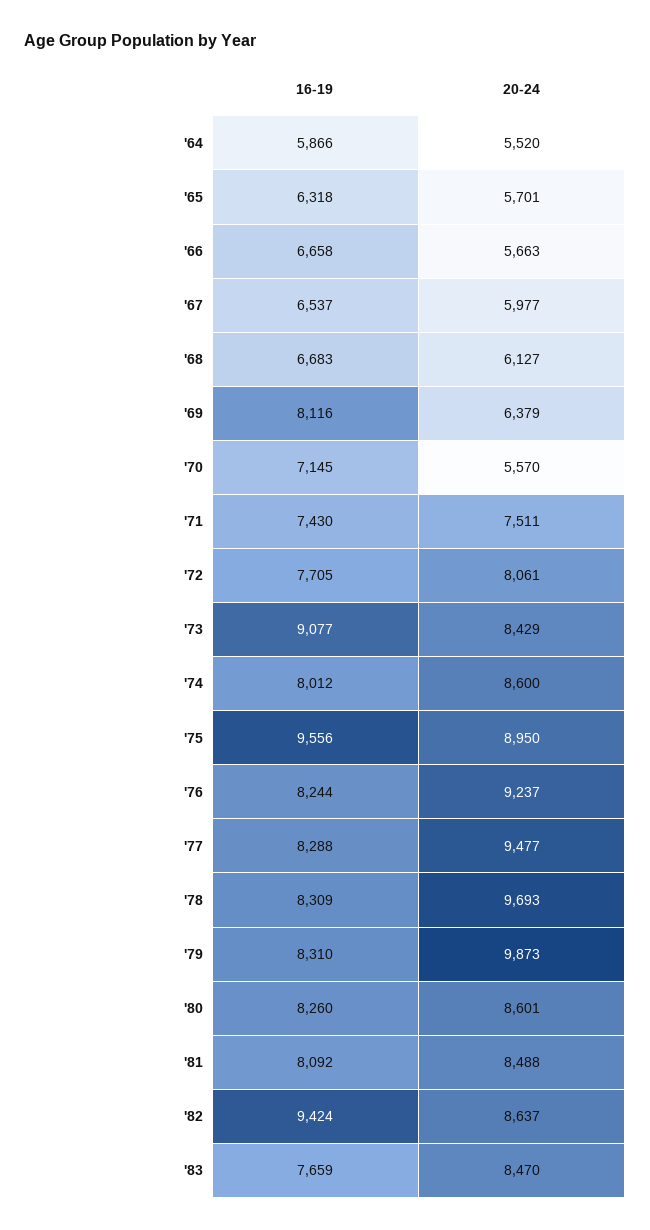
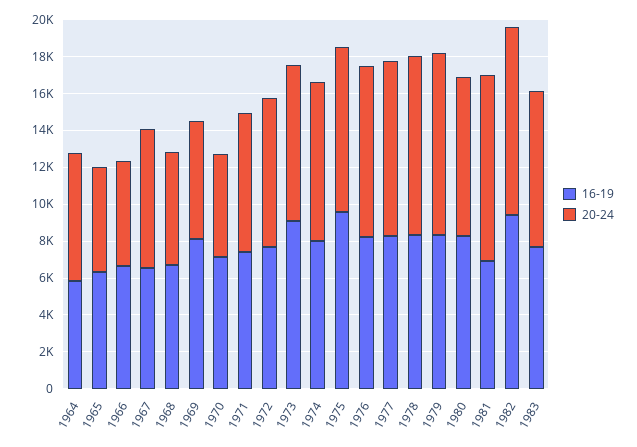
20-24, '64: 5520 -> 7000
20-24, '67: 5977 -> 7500
16-19, '81: 8092 -> 7000
20-24, '81: 8488 -> 10000
20-24, '82: 8637 -> 10000

